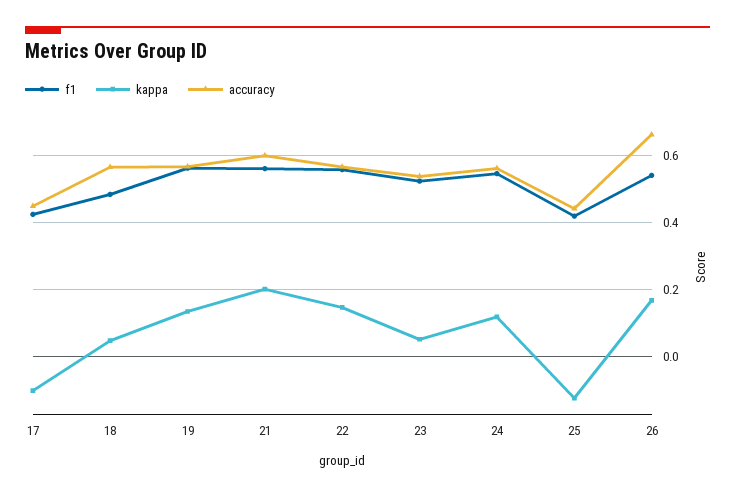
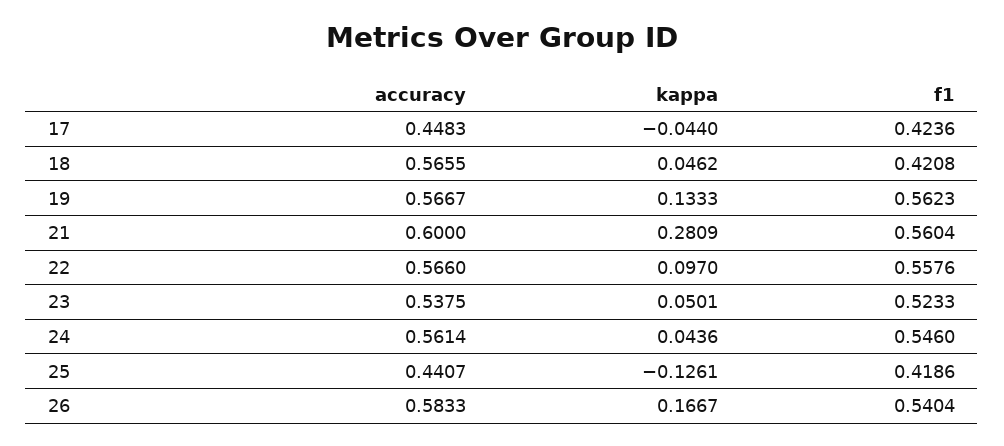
kappa, 17: -0.1 -> -0.044
f1, 18: 0.48 -> 0.4208
kappa, 21: 0.2 -> 0.2809
kappa, 22: 0.14 -> 0.097
kappa, 24: 0.12 -> 0.0436
accuracy, 26: 0.66 -> 0.5833

